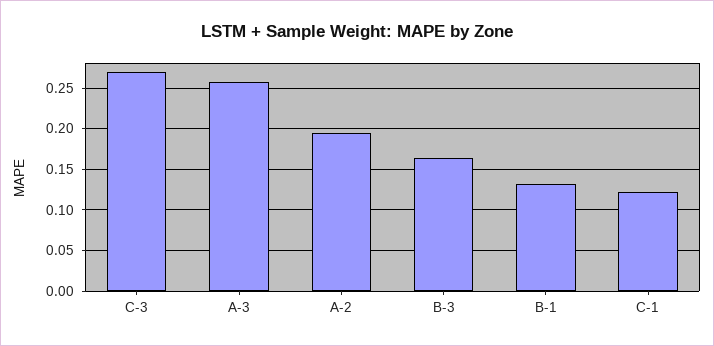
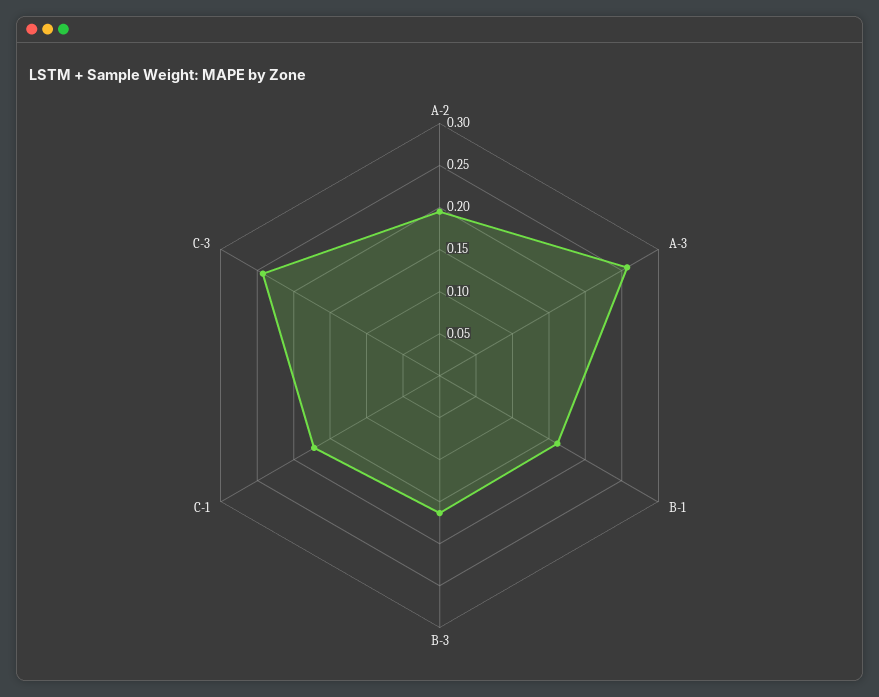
C-3: 0.27 -> 0.24
B-1: 0.13 -> 0.16
C-1: 0.12 -> 0.17

